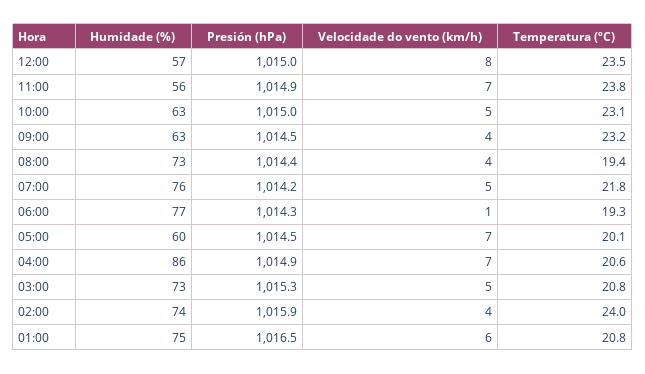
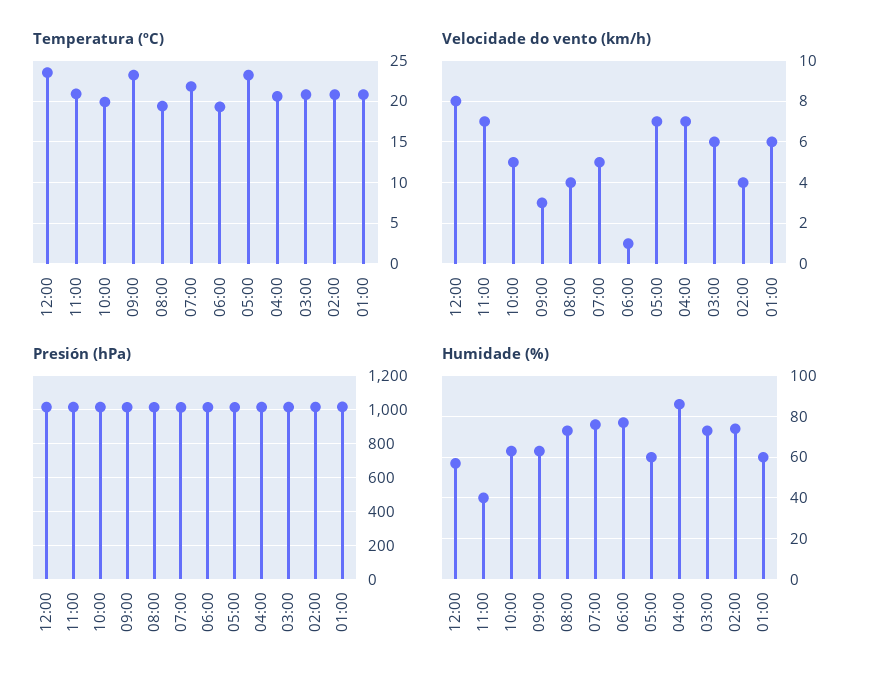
Humidade (%), 11:00: 56 -> 40
Temperatura (ºC), 11:00: 23.8 -> 21
Temperatura (ºC), 10:00: 23.1 -> 20
Velocidade do vento (km/h), 09:00: 4 -> 3
Temperatura (ºC), 05:00: 20.1 -> 23
Velocidade do vento (km/h), 03:00: 5 -> 6
Temperatura (ºC), 02:00: 24 -> 21
Humidade (%), 01:00: 75 -> 60

